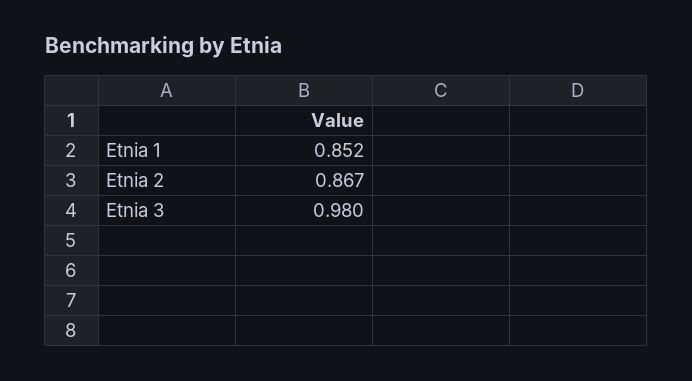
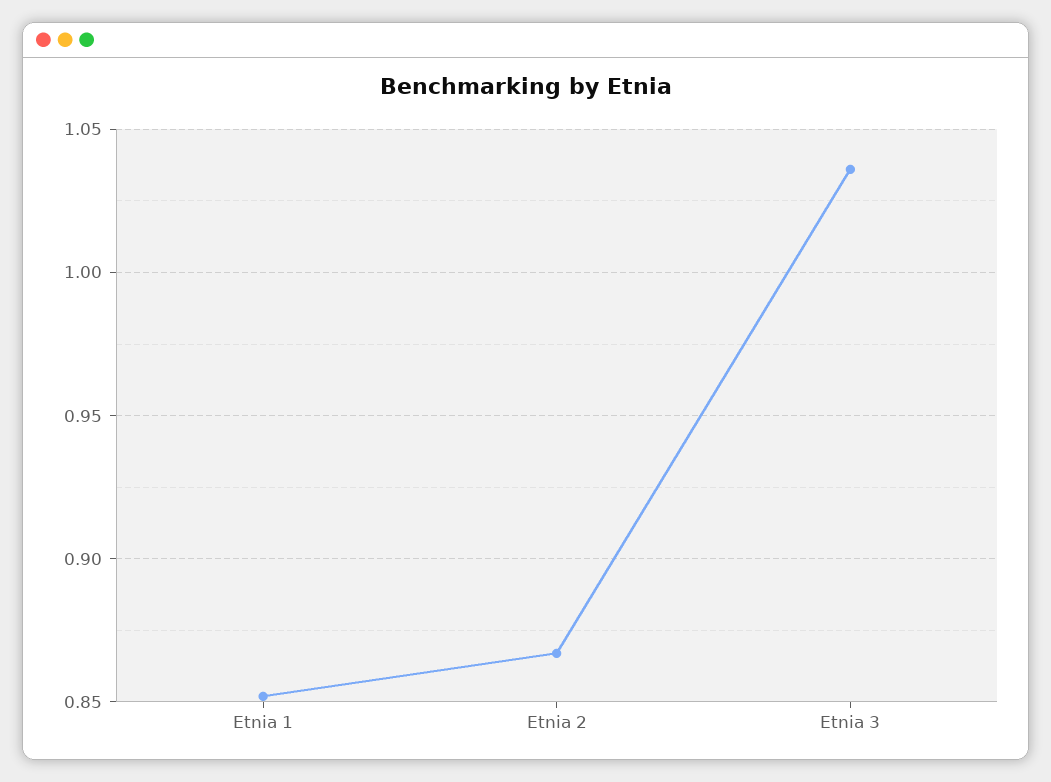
Etnia 3: 0.98 -> 1.035

